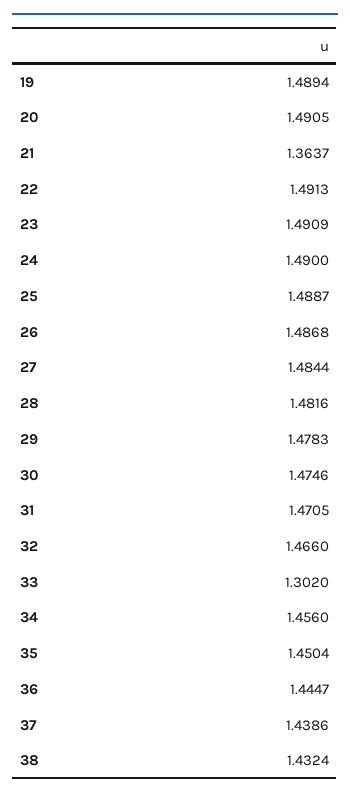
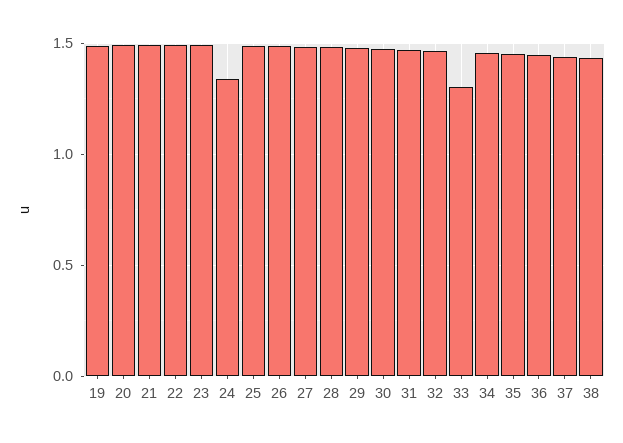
21: 1.3637 -> 1.5
24: 1.49 -> 1.35

